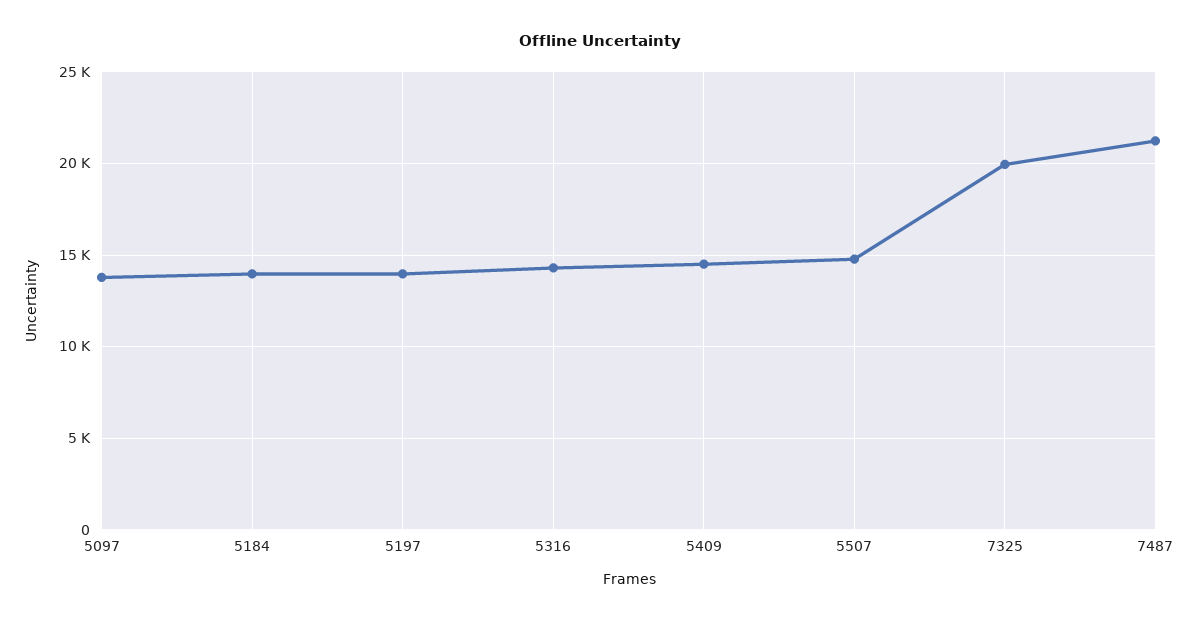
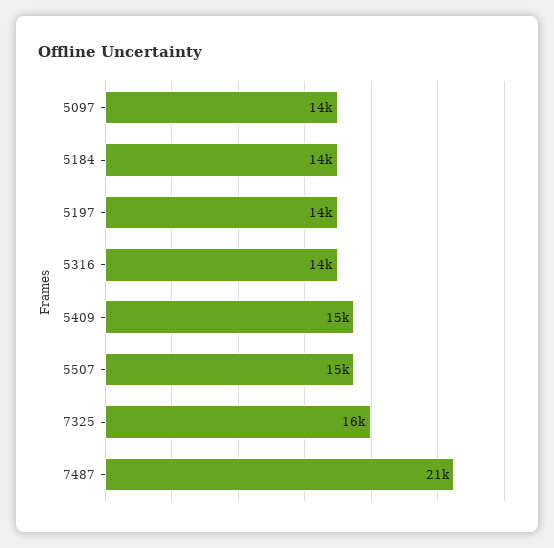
7325: 20000 -> 16000

